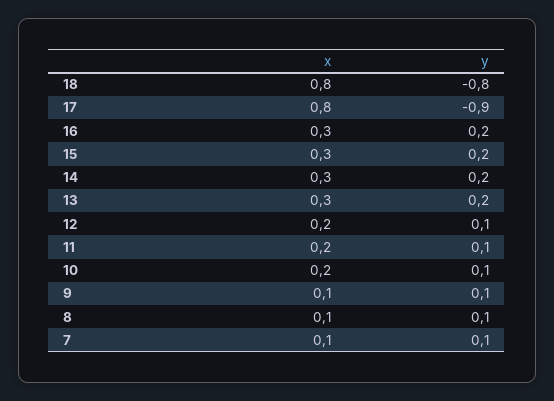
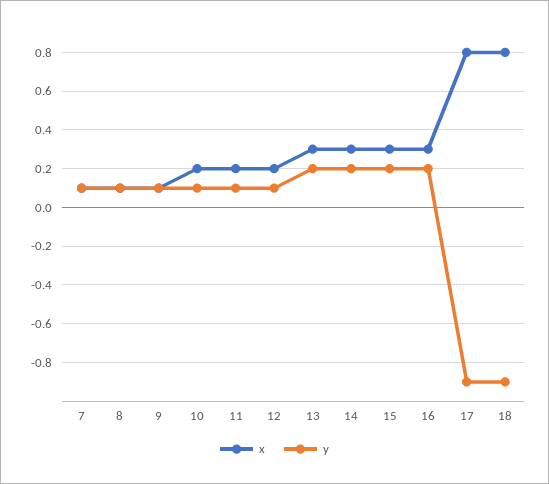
y, 18: -0.8 -> -0.9

